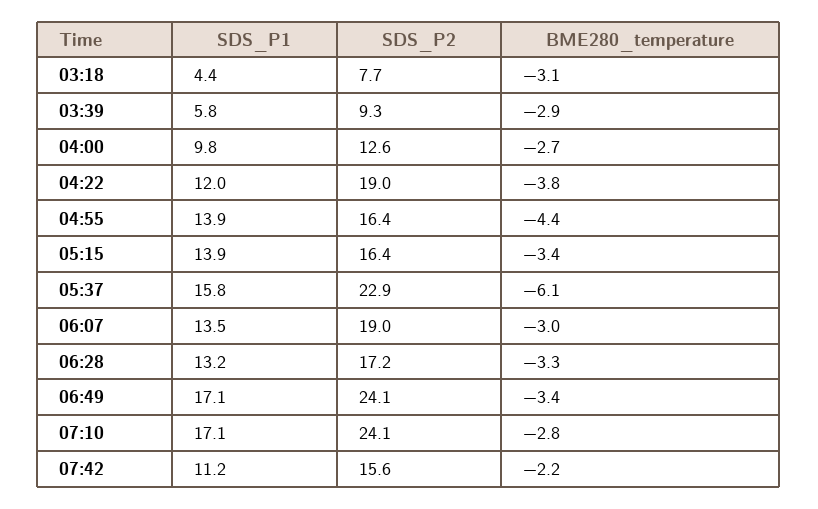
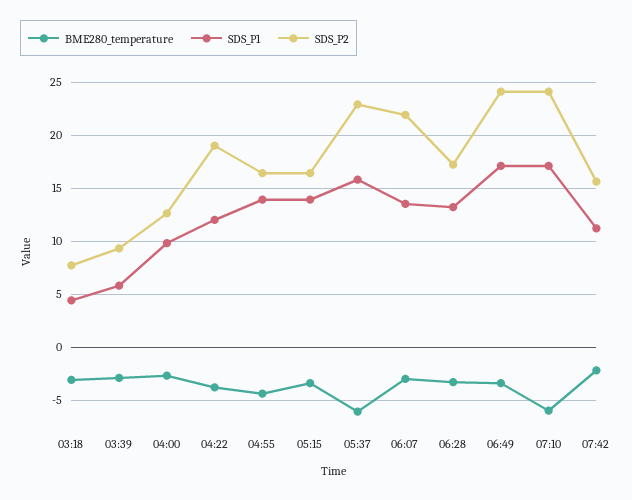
SDS_P2, 06:07: 19 -> 22
BME280_temperature, 07:10: -2.8 -> -6

